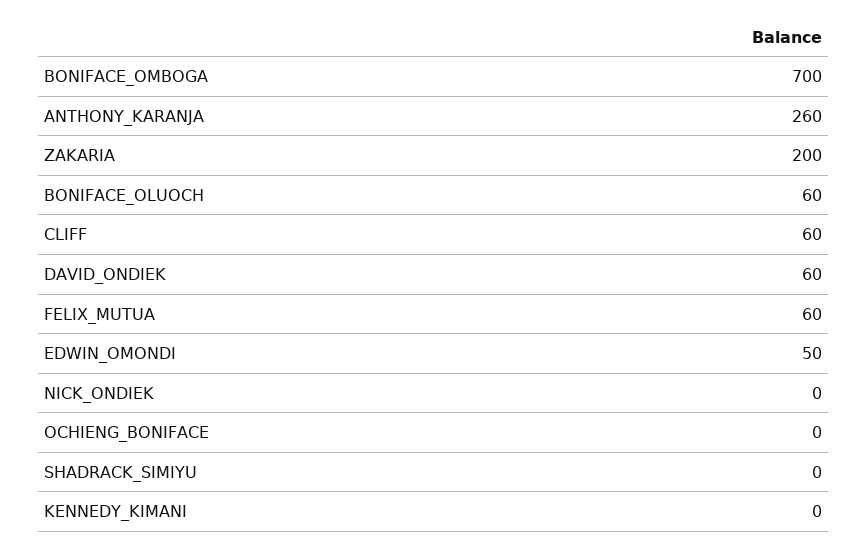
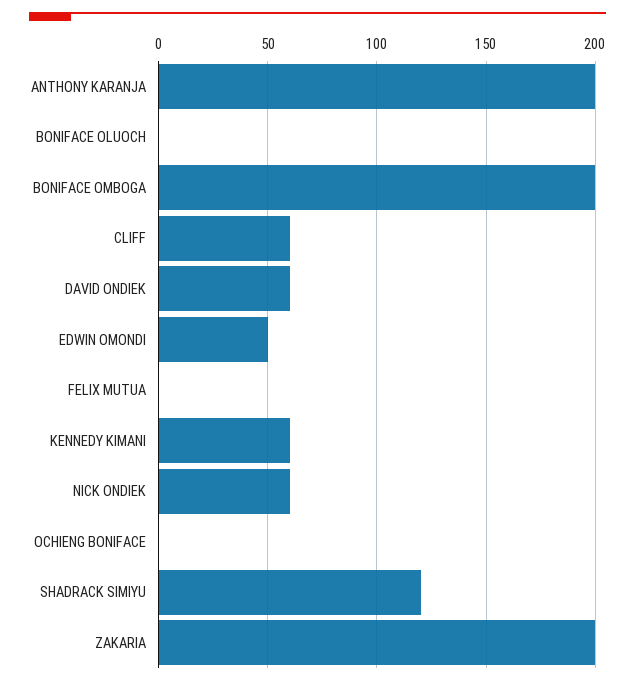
BONIFACE_OMBOGA: 700 -> 200
ANTHONY_KARANJA: 260 -> 200
BONIFACE_OLUOCH: 60 -> 0
FELIX_MUTUA: 60 -> 0
NICK_ONDIEK: 0 -> 60
SHADRACK_SIMIYU: 0 -> 120
KENNEDY_KIMANI: 0 -> 60

